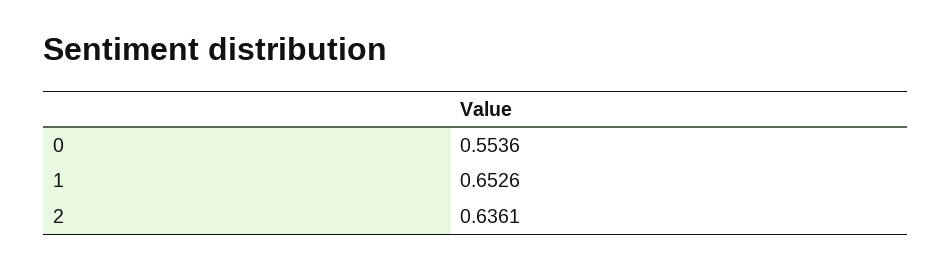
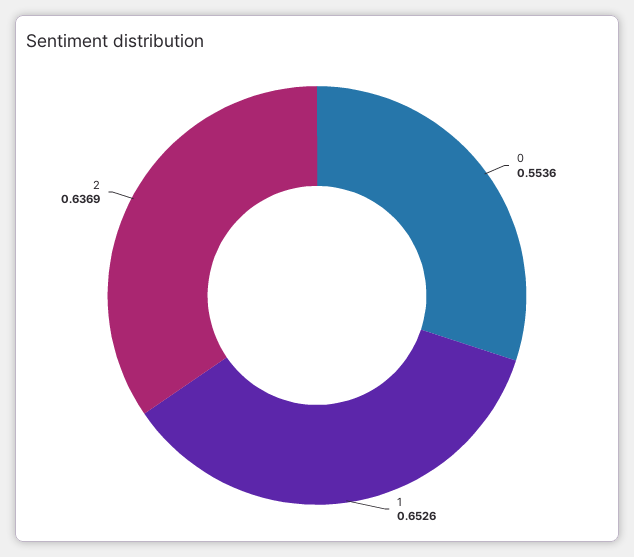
2: 0.6361 -> 0.6369

